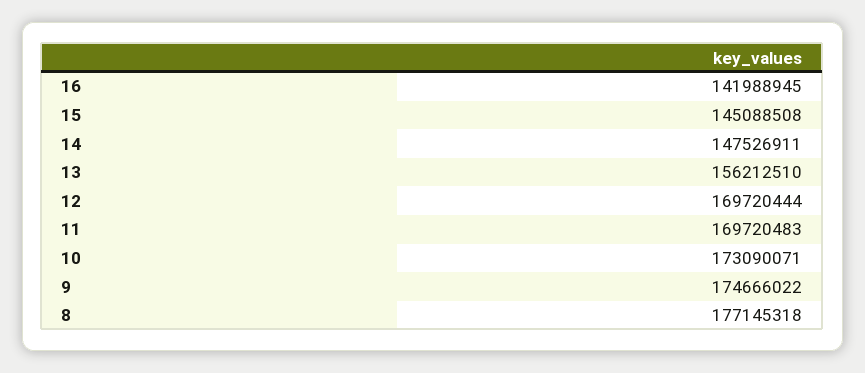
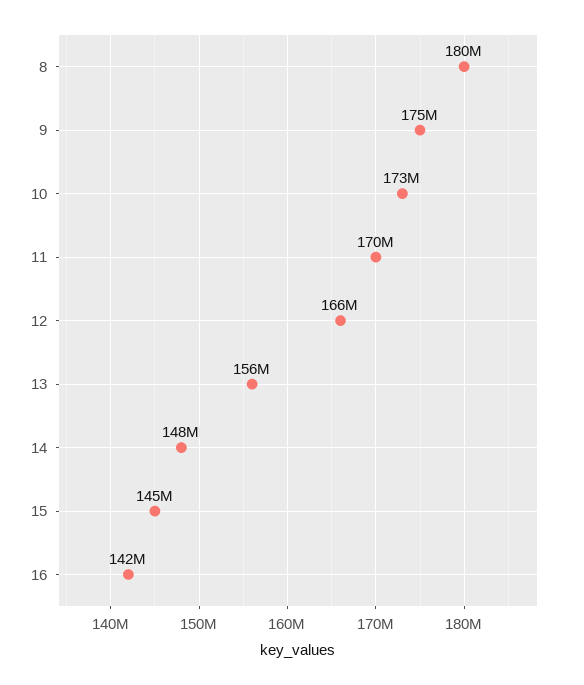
12: 169720444 -> 166000000
8: 177145318 -> 180000000

